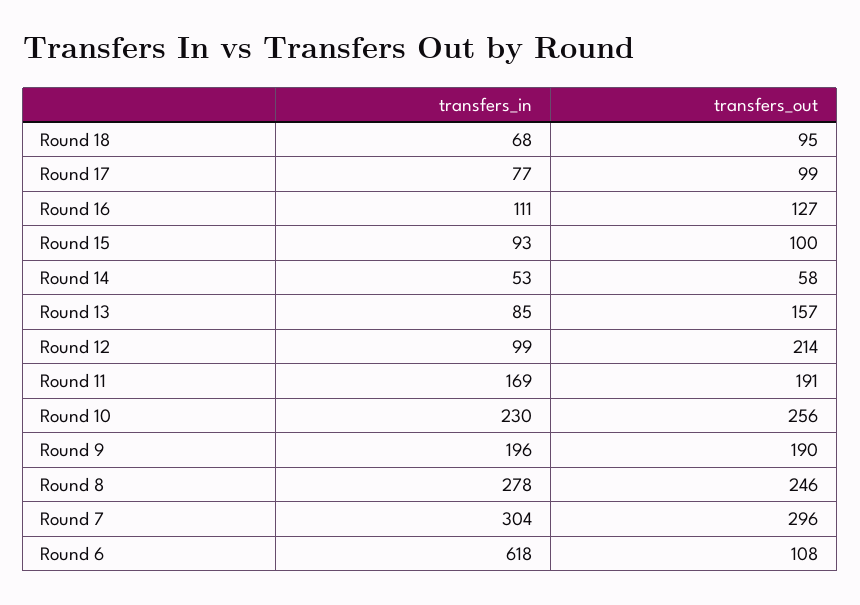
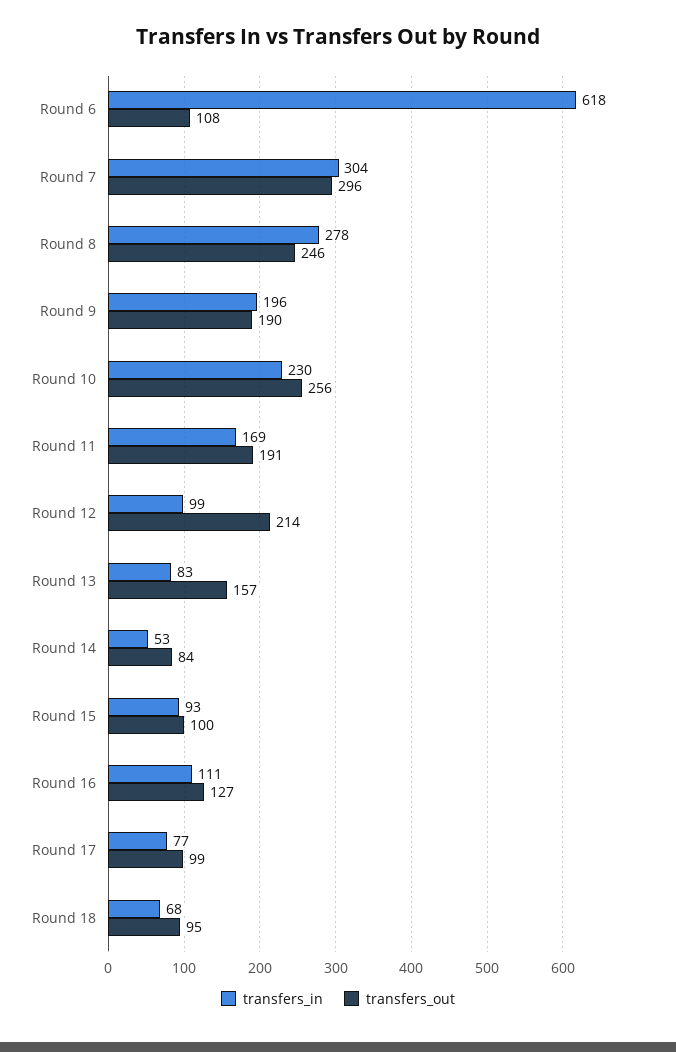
transfers_out, Round 14: 58 -> 84
transfers_in, Round 13: 85 -> 83

